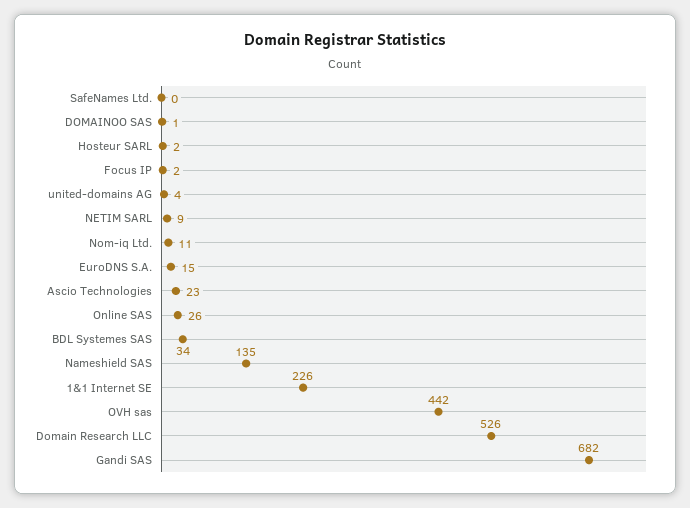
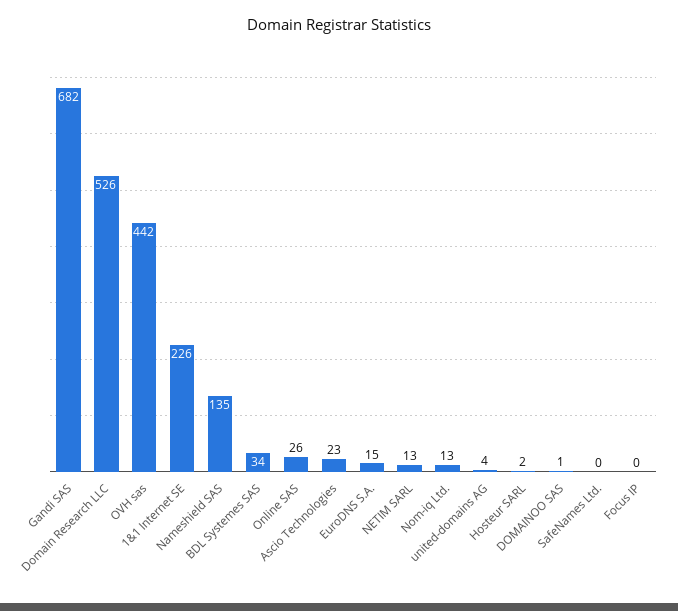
Focus IP: 2 -> 0
NETIM SARL: 9 -> 13
Nom-iq Ltd.: 11 -> 13

